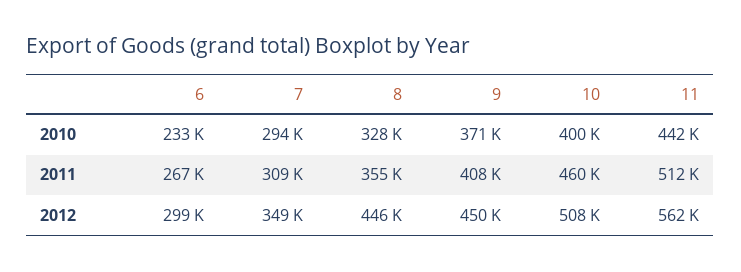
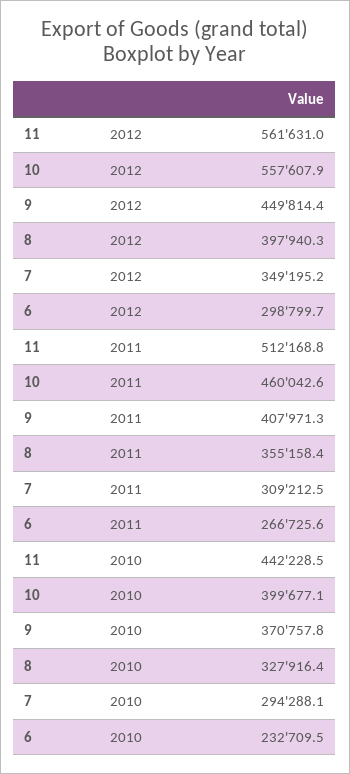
8, 2012: 446000 -> 397940.3
10, 2012: 508000 -> 557607.9

